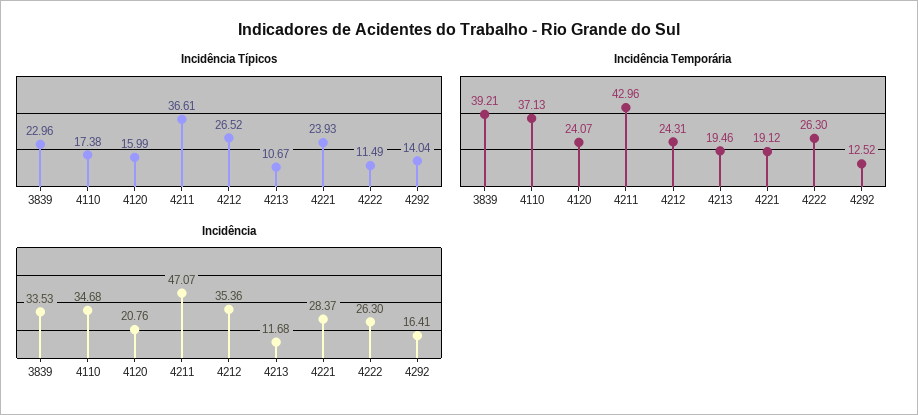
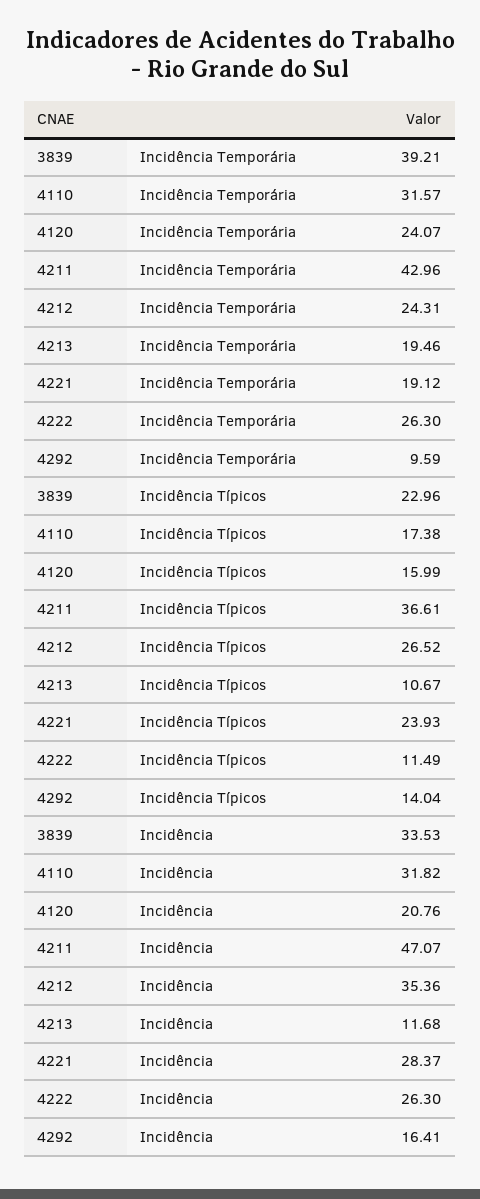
Incidência Temporária, 4110: 37.13 -> 31.57
Incidência Temporária, 4292: 12.52 -> 9.59
Incidência, 4110: 34.68 -> 31.82

